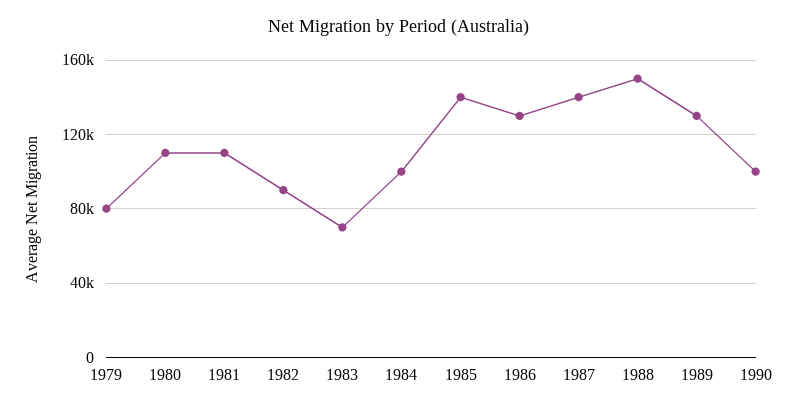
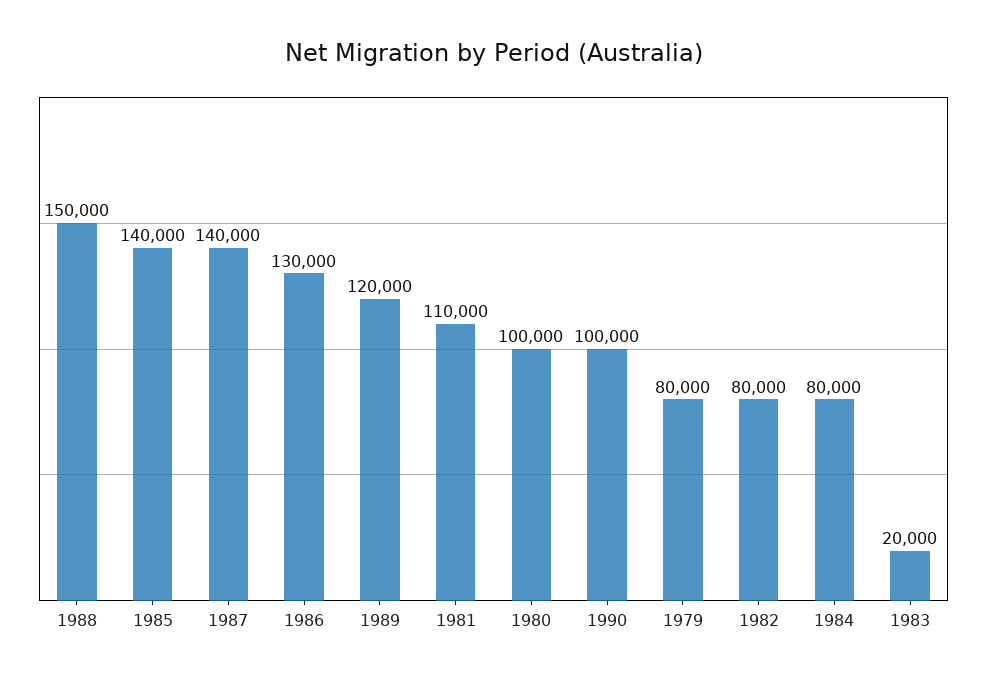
1980: 110000 -> 100000
1982: 90000 -> 80000
1983: 70000 -> 20000
1984: 100000 -> 80000
1989: 130000 -> 120000

